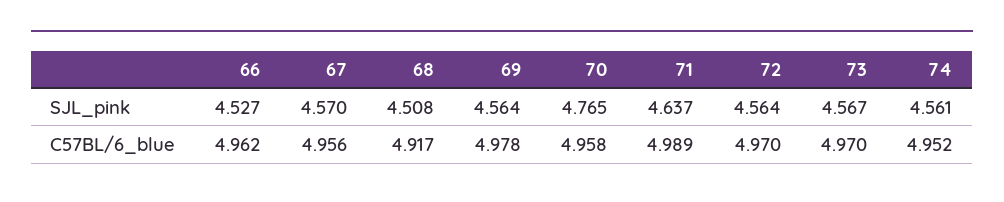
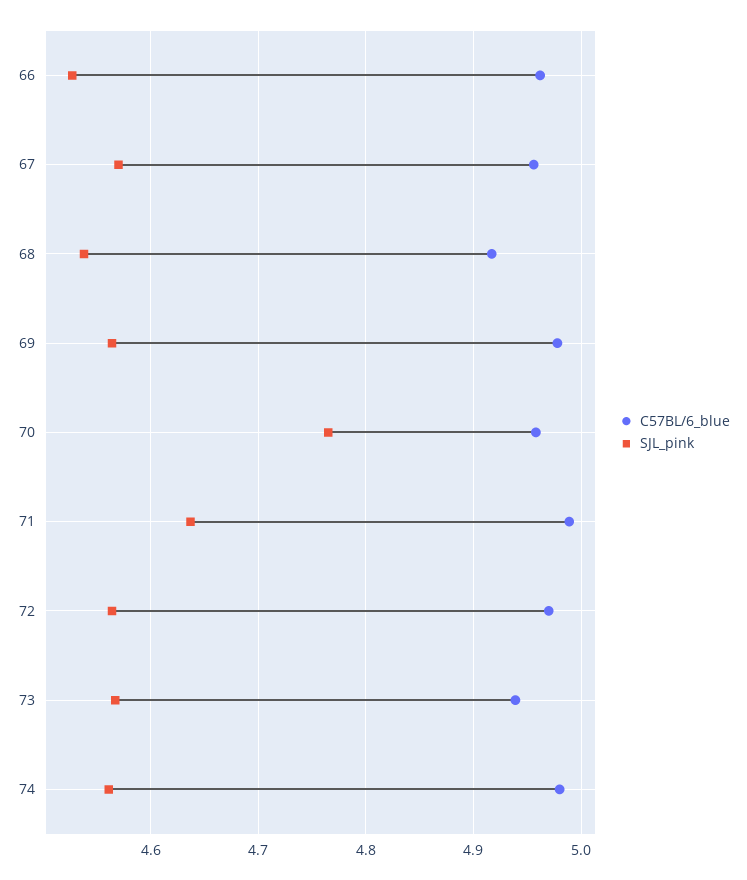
SJL_pink, 68: 4.508 -> 4.54
C57BL/6_blue, 73: 4.97 -> 4.94
C57BL/6_blue, 74: 4.952 -> 4.98

